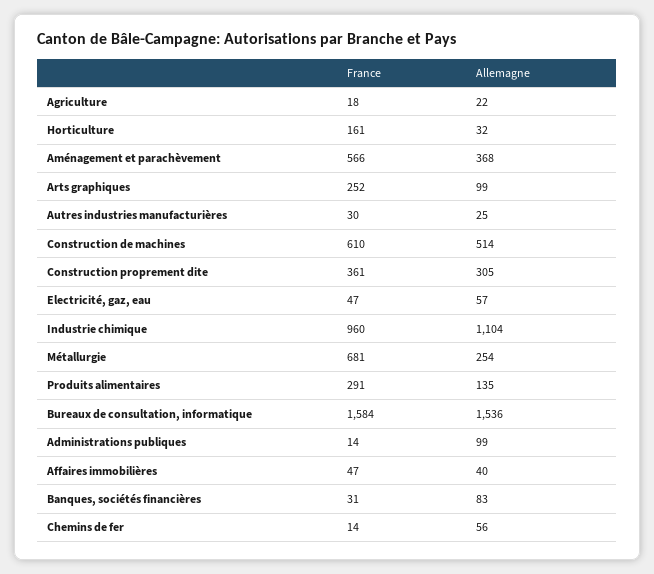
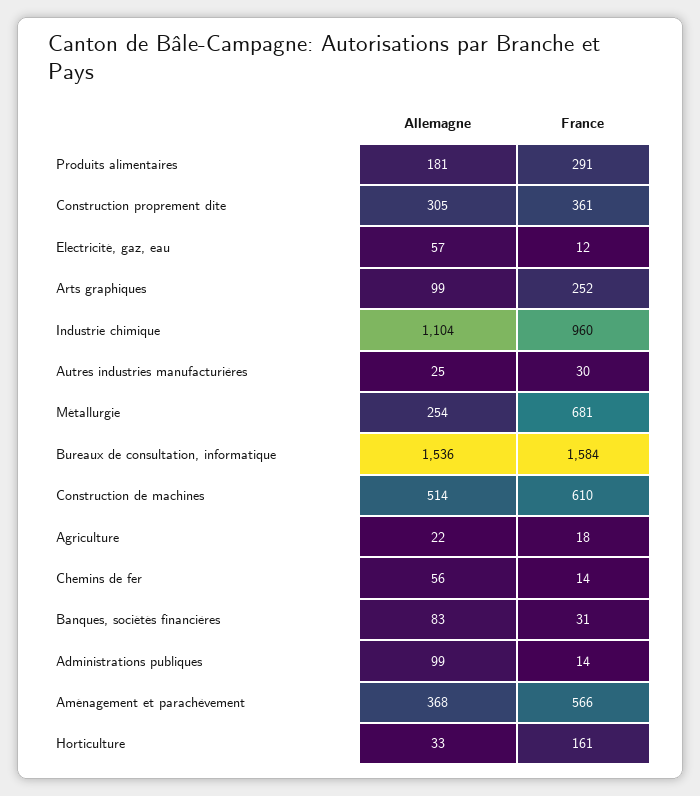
Allemagne, Horticulture: 32 -> 33
France, Electricité, gaz, eau: 47 -> 12
Allemagne, Produits alimentaires: 135 -> 181
France, Affaires immobilières: 47 -> none
Allemagne, Affaires immobilières: 40 -> none

